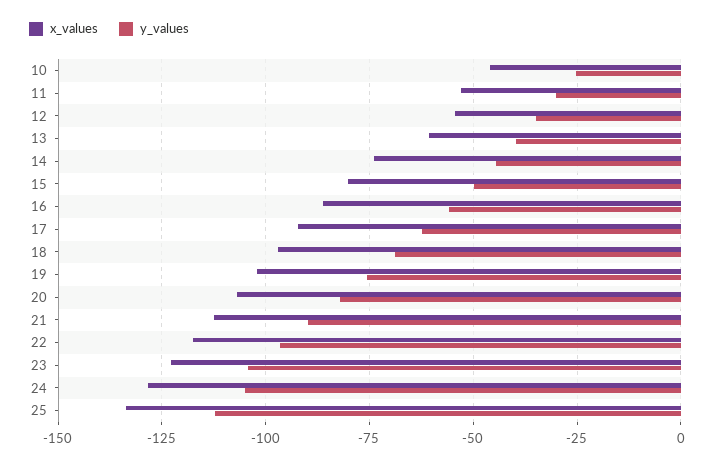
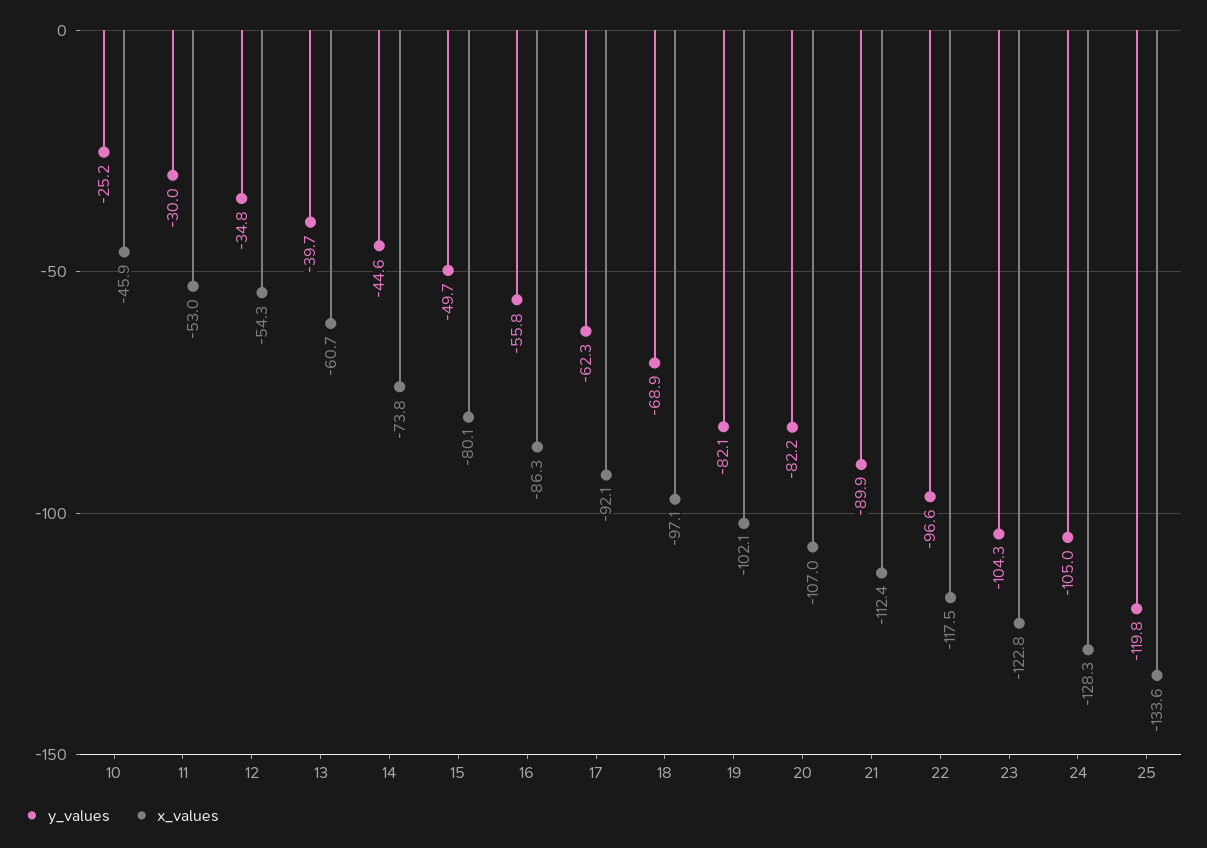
y_values, 19: -75 -> -82.1
y_values, 25: -112.5 -> -119.8

